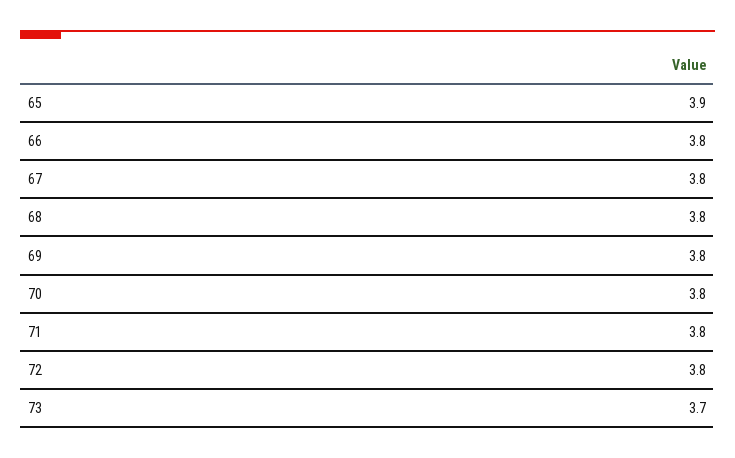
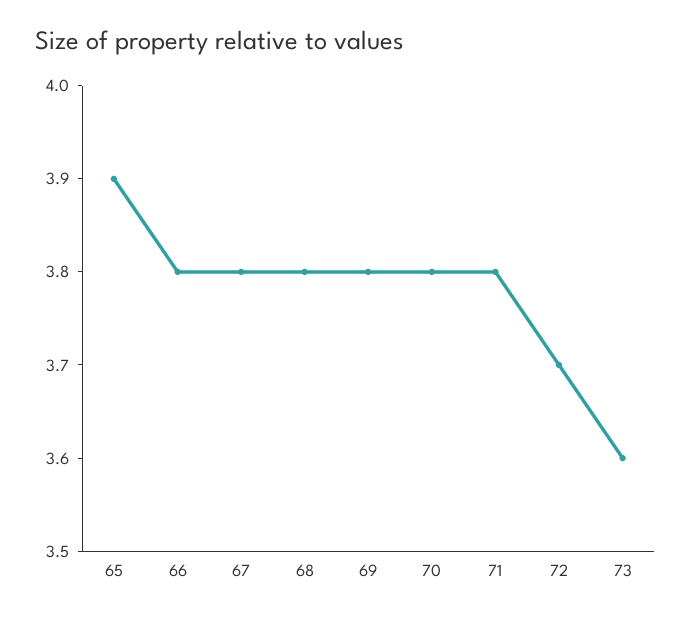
72: 3.8 -> 3.7
73: 3.7 -> 3.6

